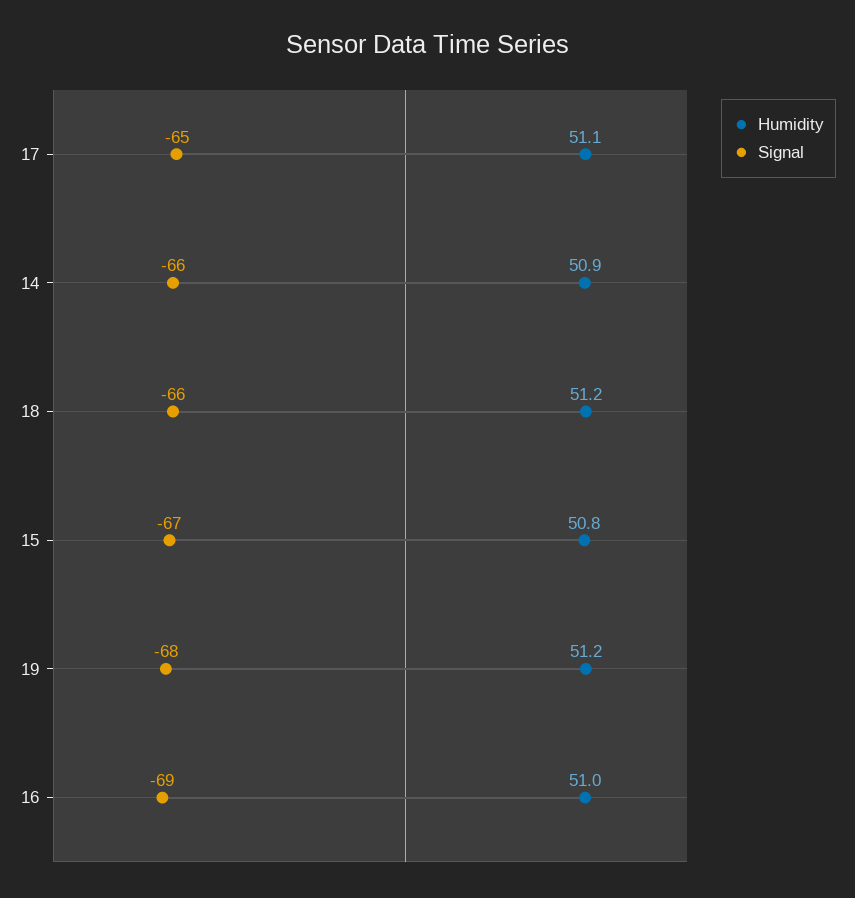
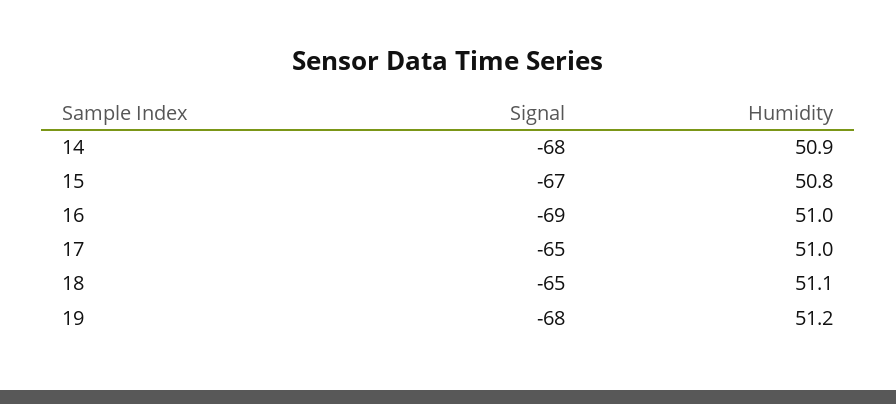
Humidity, 17: 51.1 -> 51
Signal, 14: -66 -> -68
Humidity, 18: 51.2 -> 51.1
Signal, 18: -66 -> -65

